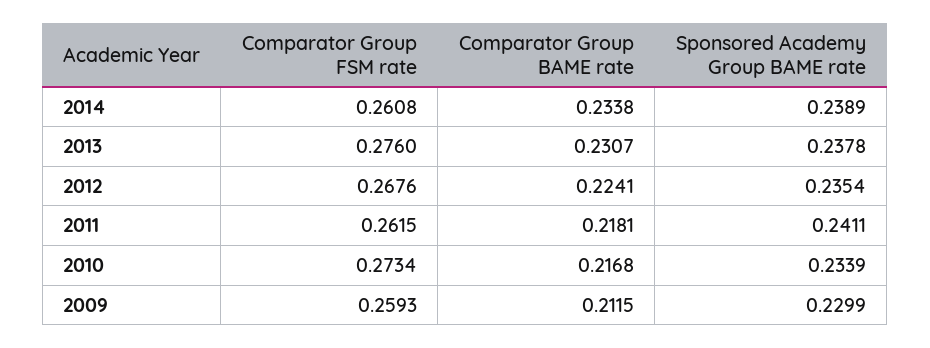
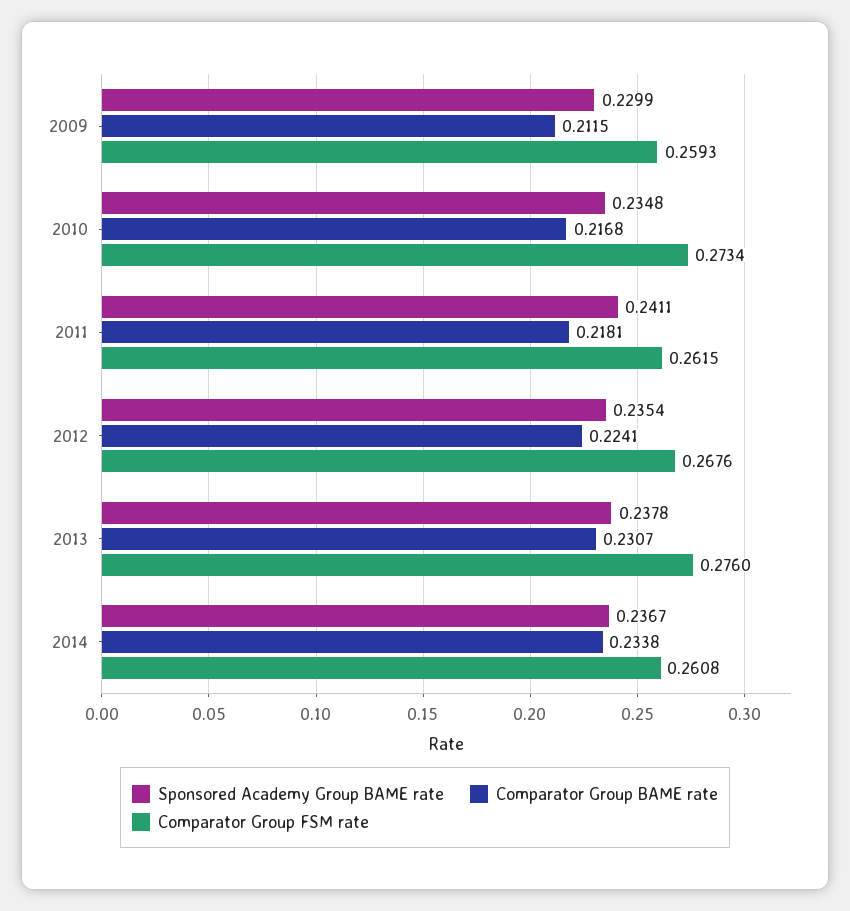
Sponsored Academy Group BAME rate, 2014: 0.2389 -> 0.2367
Sponsored Academy Group BAME rate, 2010: 0.2339 -> 0.2348

